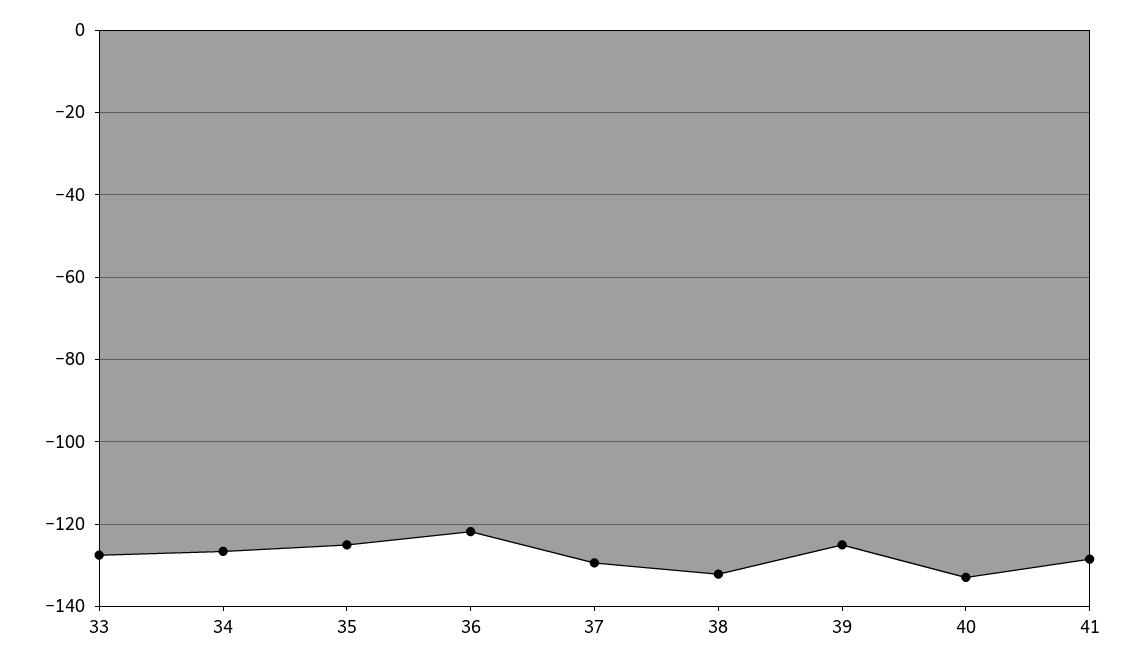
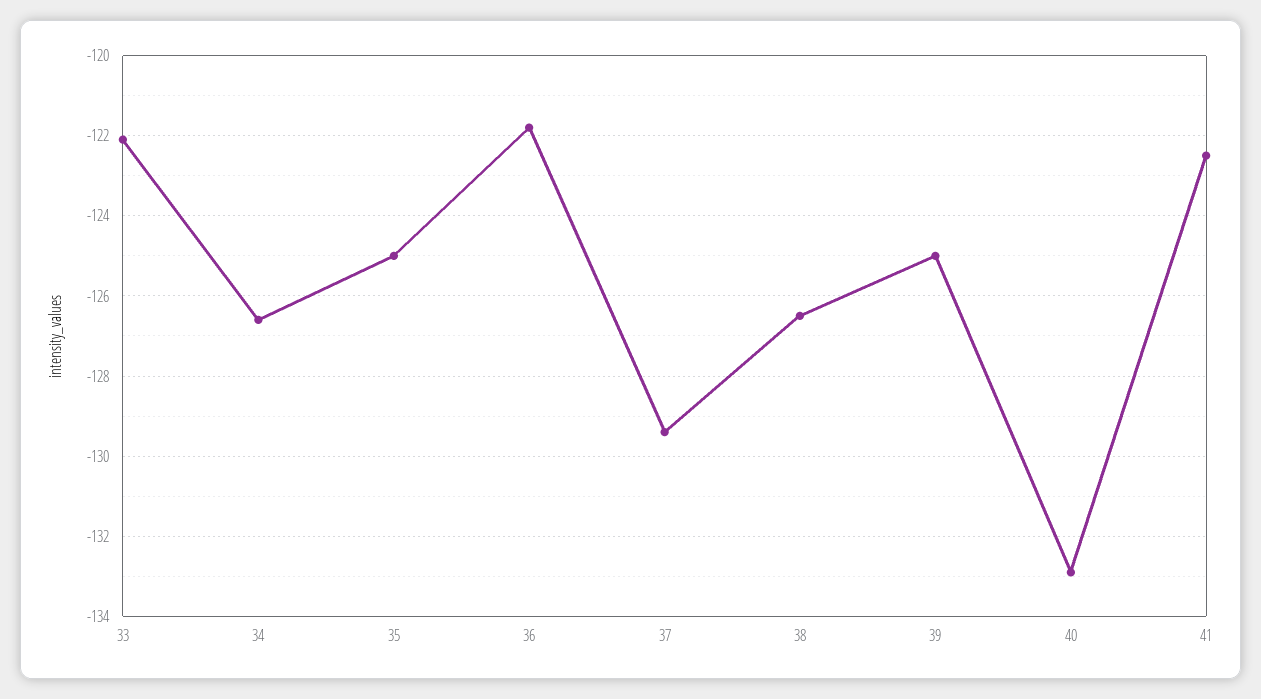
33: -128 -> -122
38: -132 -> -126.5
41: -128 -> -122.5

